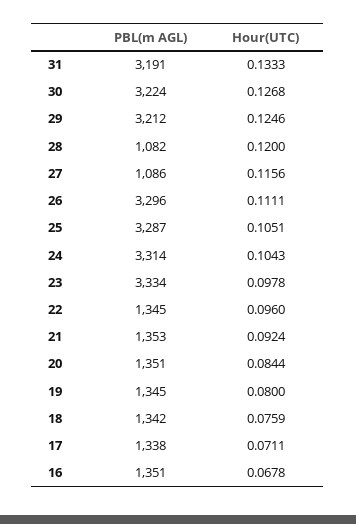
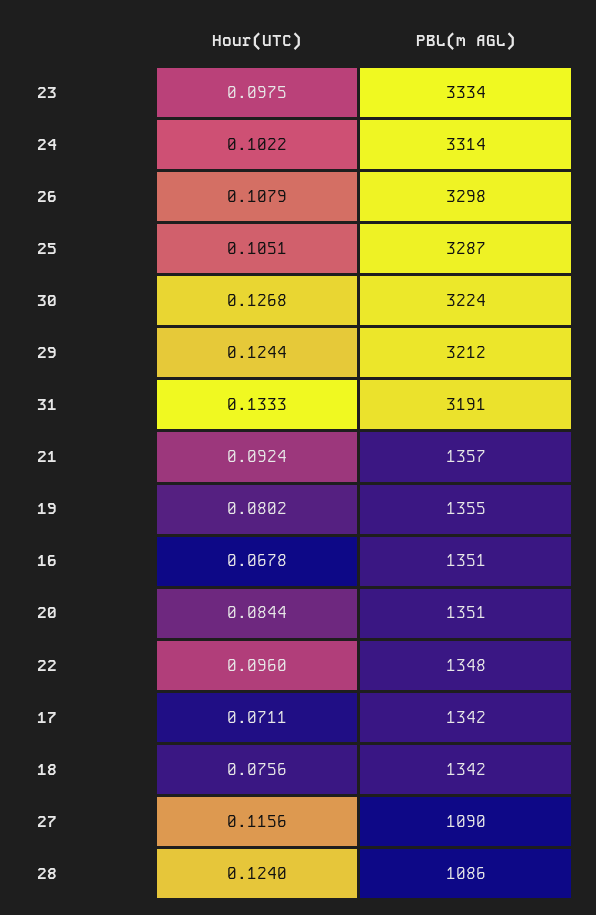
Hour(UTC), 29: 0.1246 -> 0.1244
PBL(m AGL), 28: 1082 -> 1086
Hour(UTC), 28: 0.12 -> 0.124
PBL(m AGL), 27: 1086 -> 1090
PBL(m AGL), 26: 3296 -> 3298
Hour(UTC), 26: 0.1111 -> 0.1079
Hour(UTC), 24: 0.1043 -> 0.1022
Hour(UTC), 23: 0.0978 -> 0.0975
PBL(m AGL), 22: 1345 -> 1348
PBL(m AGL), 21: 1353 -> 1357
PBL(m AGL), 19: 1345 -> 1355
Hour(UTC), 19: 0.08 -> 0.0802
Hour(UTC), 18: 0.0759 -> 0.0756
PBL(m AGL), 17: 1338 -> 1342

